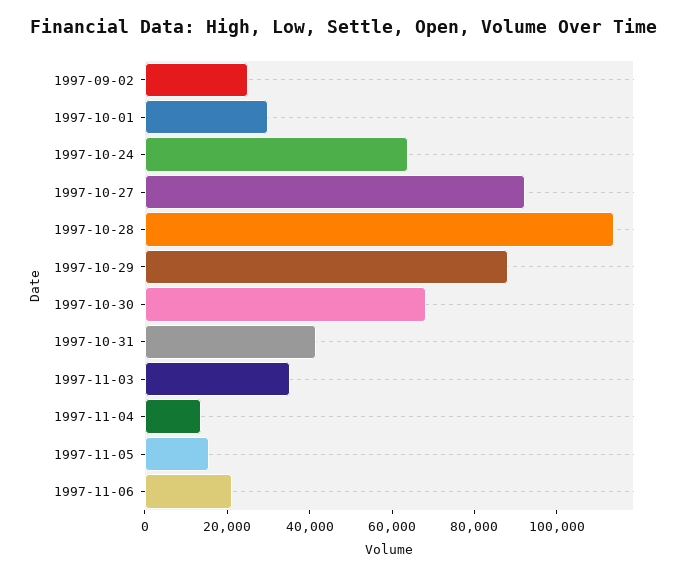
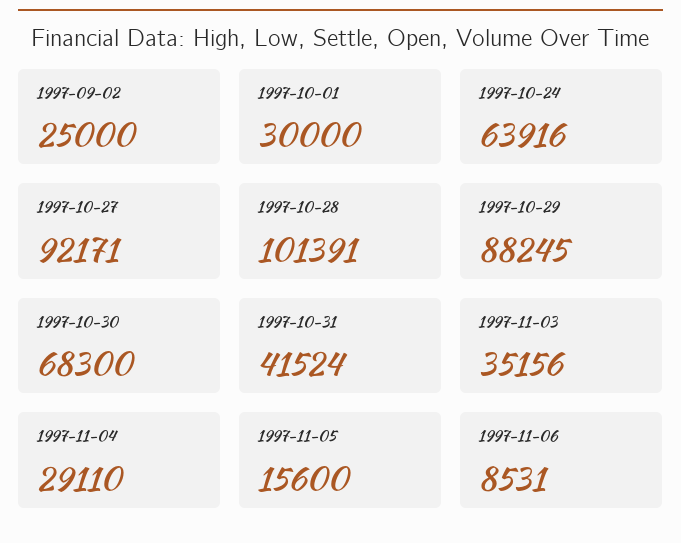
1997-10-28: 115000 -> 101391
1997-11-04: 15000 -> 29110
1997-11-06: 20000 -> 8531

